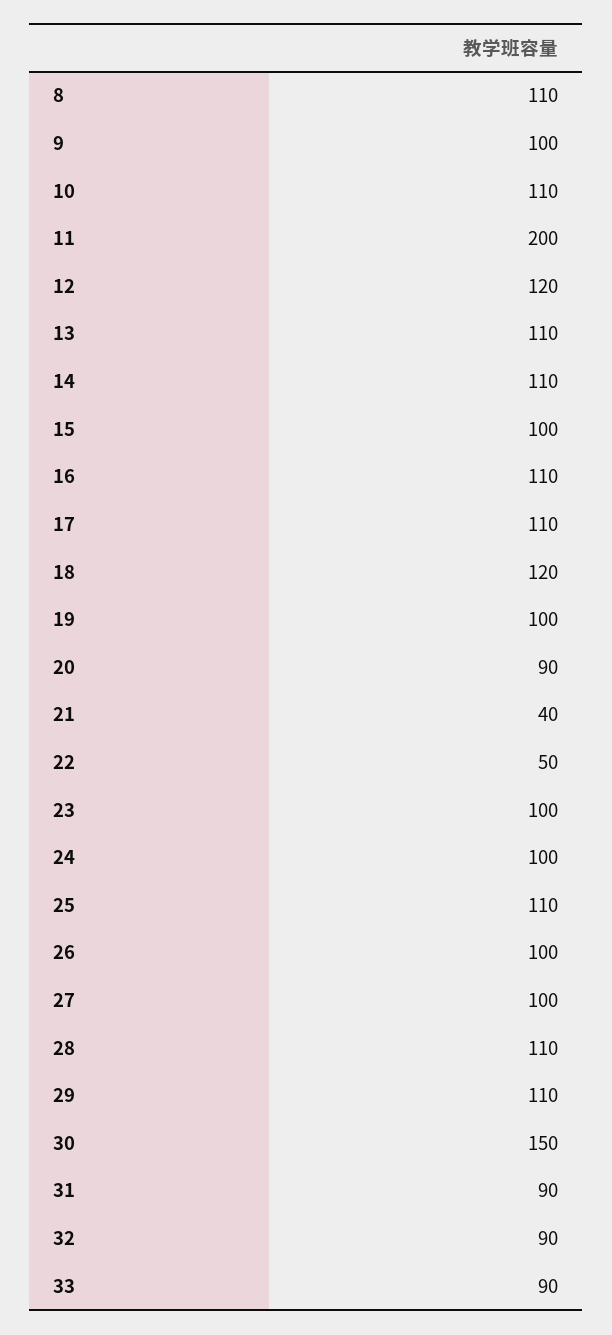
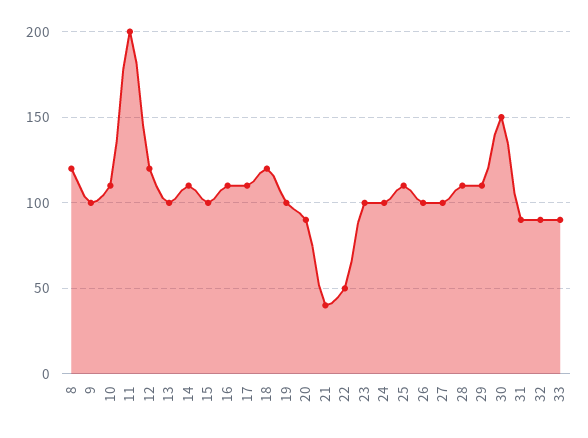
8: 110 -> 120
13: 110 -> 100

